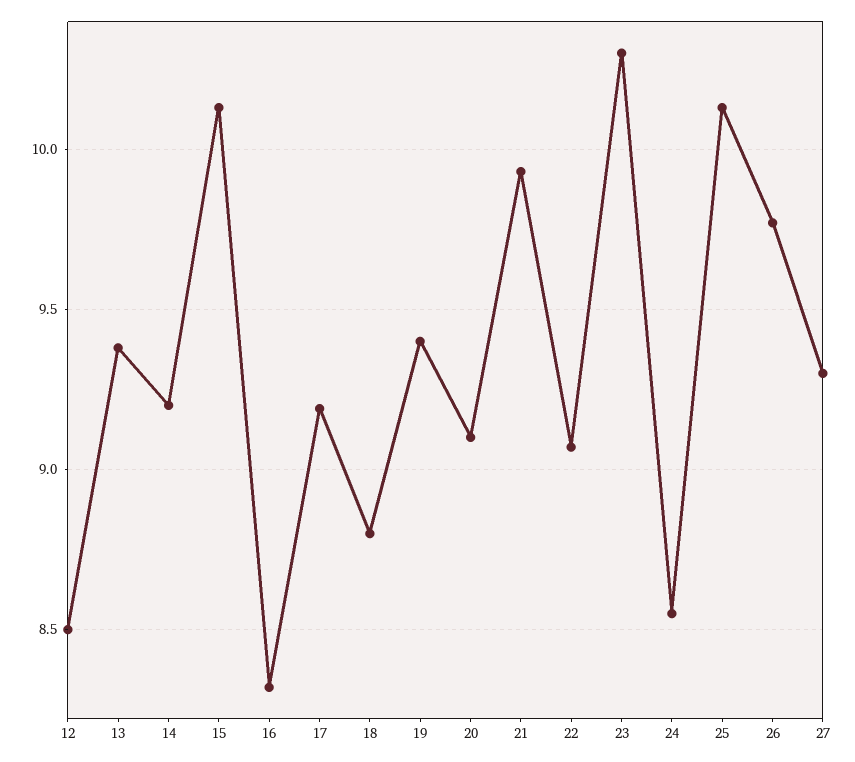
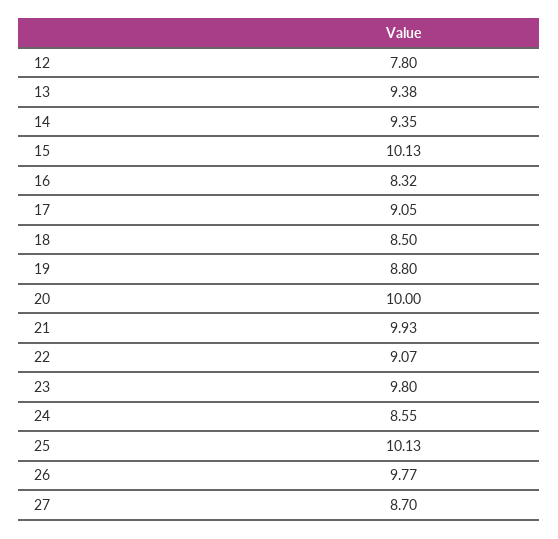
12: 8.5 -> 7.8
14: 9.2 -> 9.35
17: 9.2 -> 9.05
18: 8.8 -> 8.5
19: 9.4 -> 8.8
20: 9.1 -> 10
23: 10.3 -> 9.8
27: 9.3 -> 8.7

